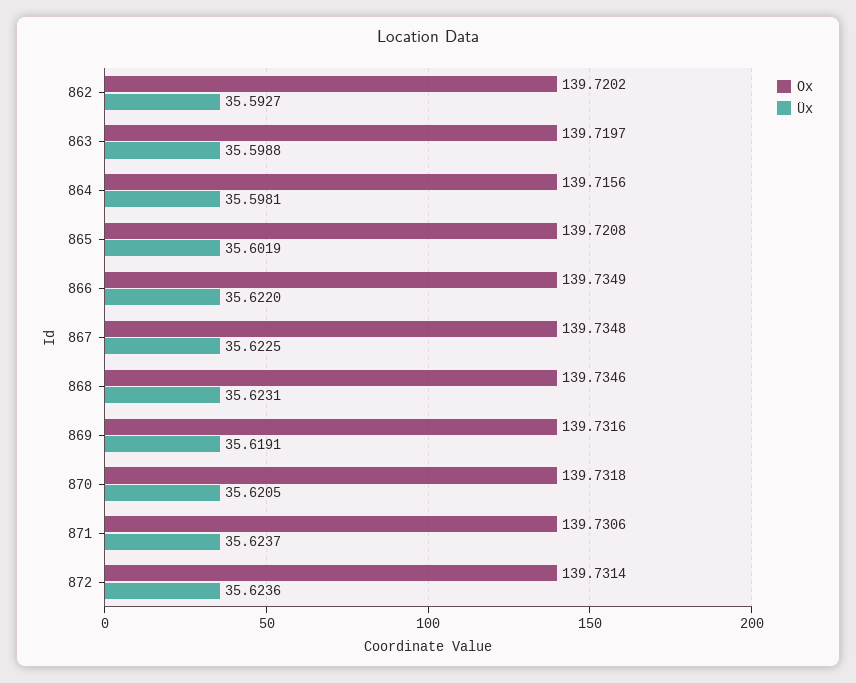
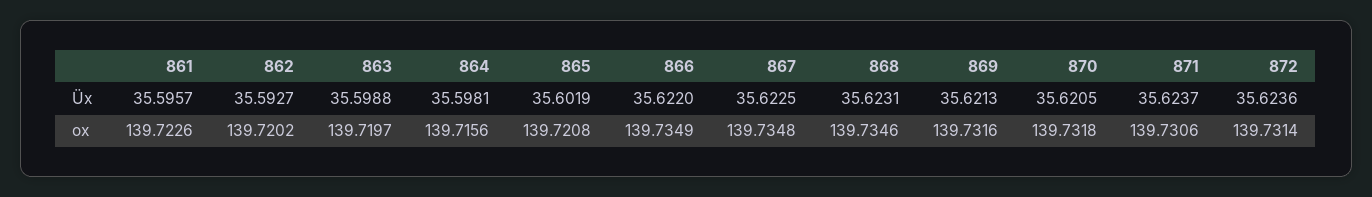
Üx, 869: 35.6191 -> 35.6213
Üx, 861: none -> 35.5957
Ox, 861: none -> 139.7226

